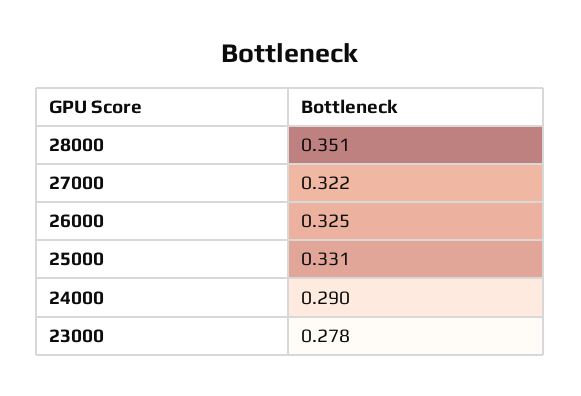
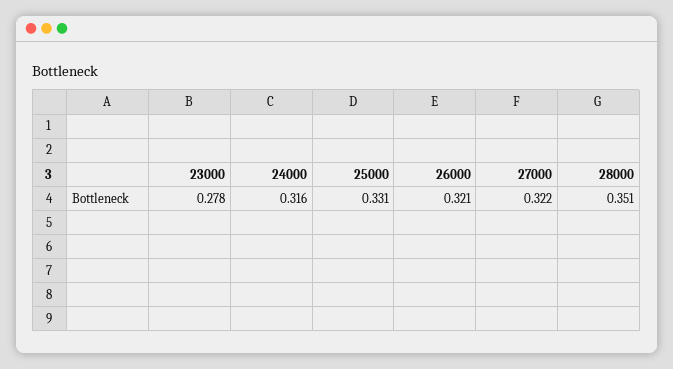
26000: 0.325 -> 0.321
24000: 0.29 -> 0.316

